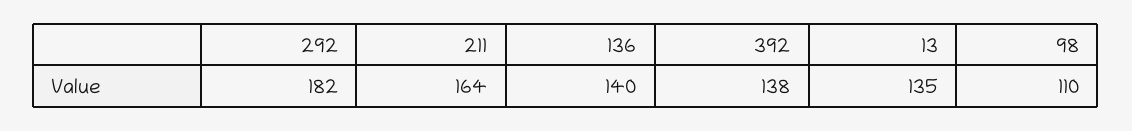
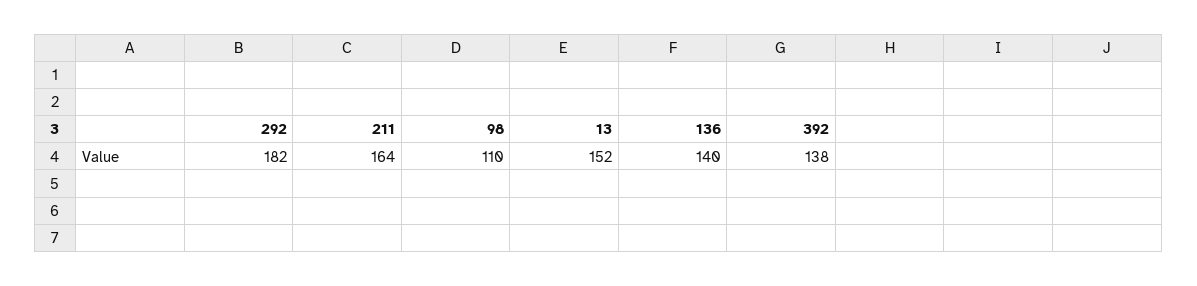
13: 135 -> 152

